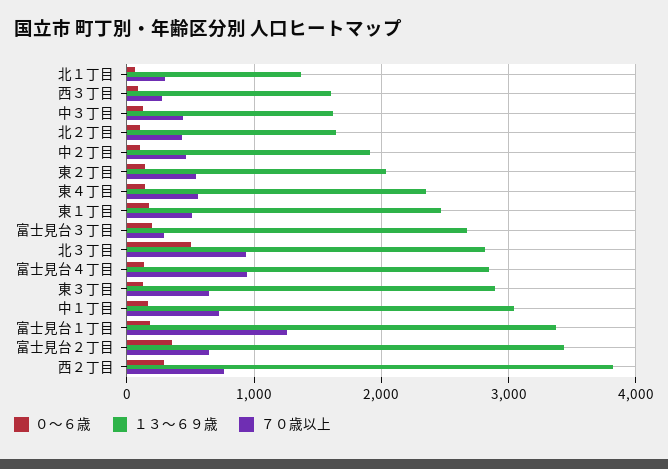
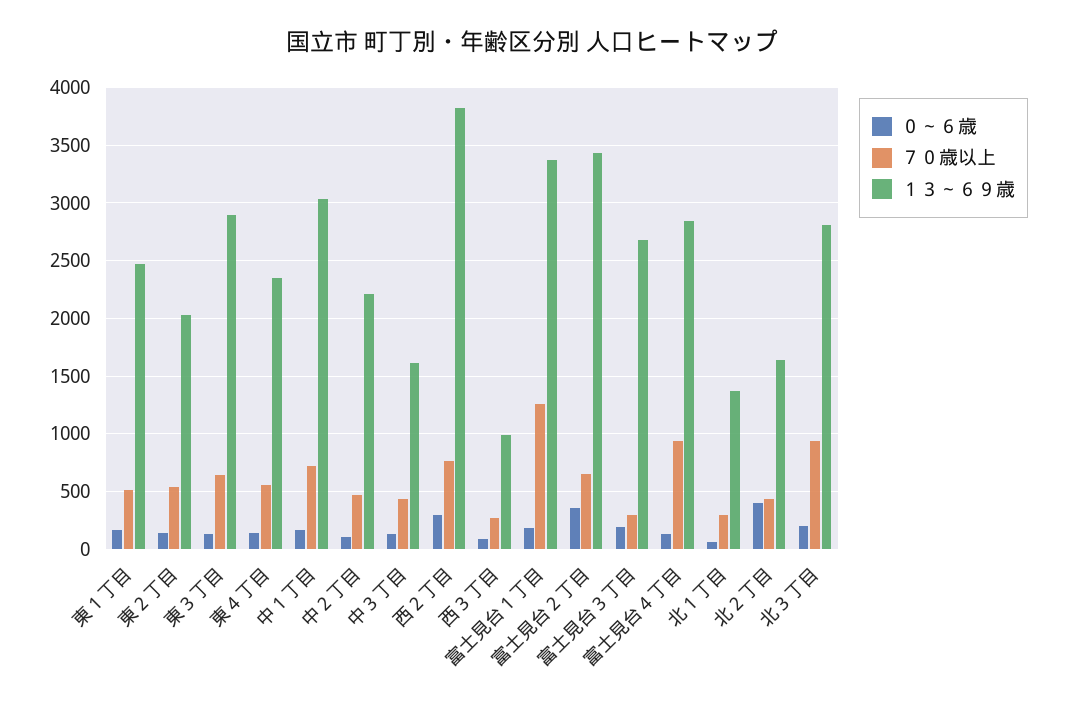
１３～６９歳, 西３丁目: 1600 -> 1000
０～６歳, 北２丁目: 100 -> 400
１３～６９歳, 中２丁目: 1900 -> 2200
０～６歳, 北３丁目: 500 -> 200

